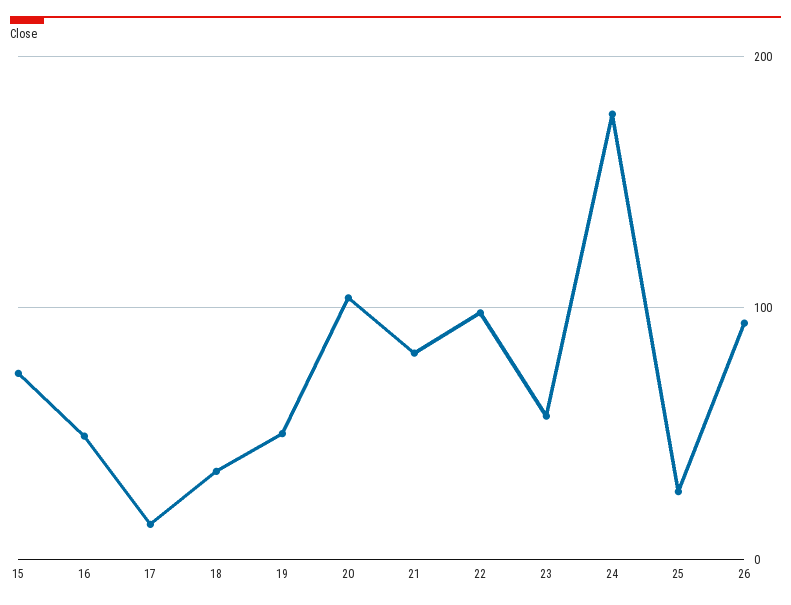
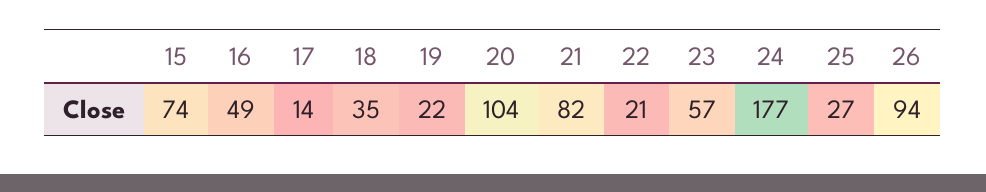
19: 50 -> 22
22: 100 -> 21

